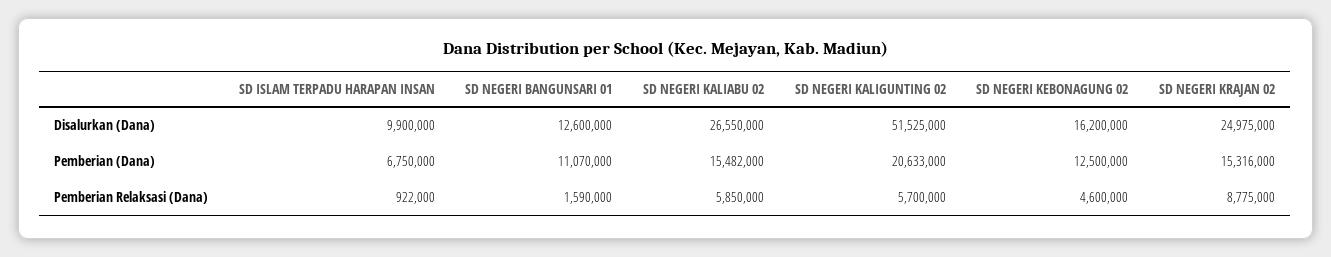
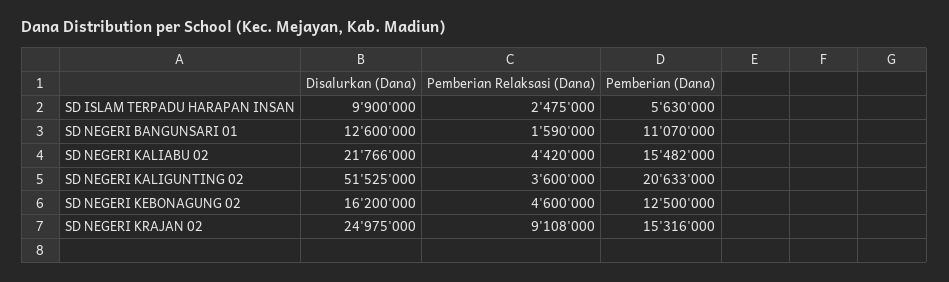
SD NEGERI KALIABU 02, Disalurkan (Dana): 26550000 -> 21766000
SD ISLAM TERPADU HARAPAN INSAN, Pemberian (Dana): 6750000 -> 5630000
SD ISLAM TERPADU HARAPAN INSAN, Pemberian Relaksasi (Dana): 922000 -> 2475000
SD NEGERI KALIABU 02, Pemberian Relaksasi (Dana): 5850000 -> 4420000
SD NEGERI KALIGUNTING 02, Pemberian Relaksasi (Dana): 5700000 -> 3600000
SD NEGERI KRAJAN 02, Pemberian Relaksasi (Dana): 8775000 -> 9108000

